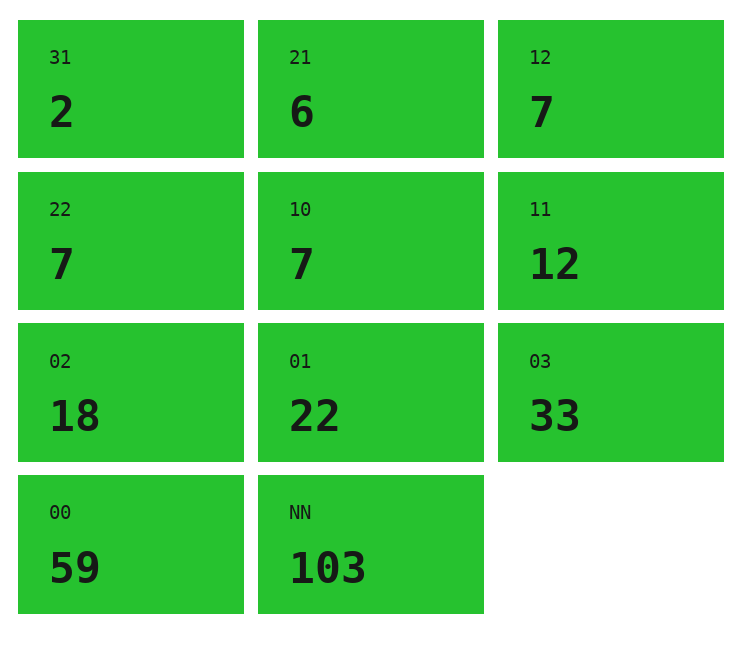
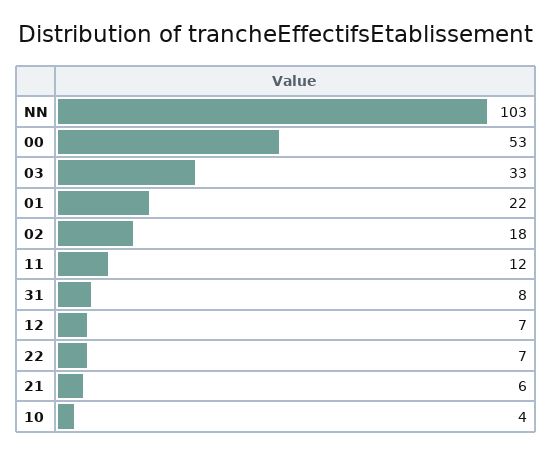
31: 2 -> 8
10: 7 -> 4
00: 59 -> 53

